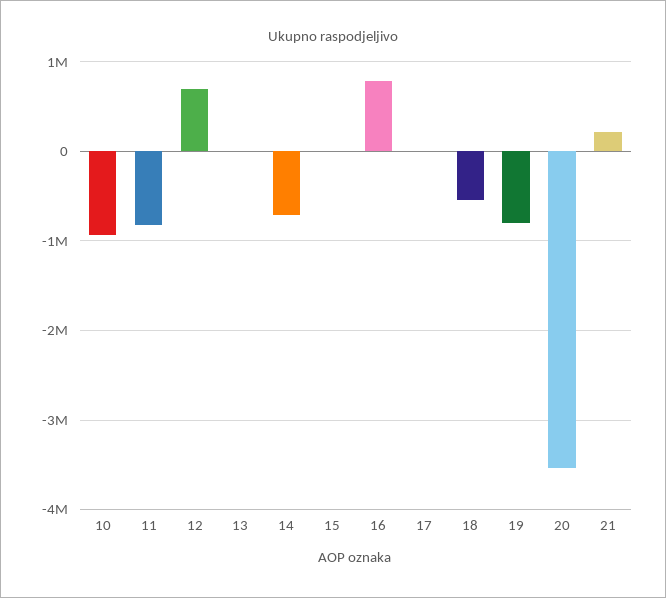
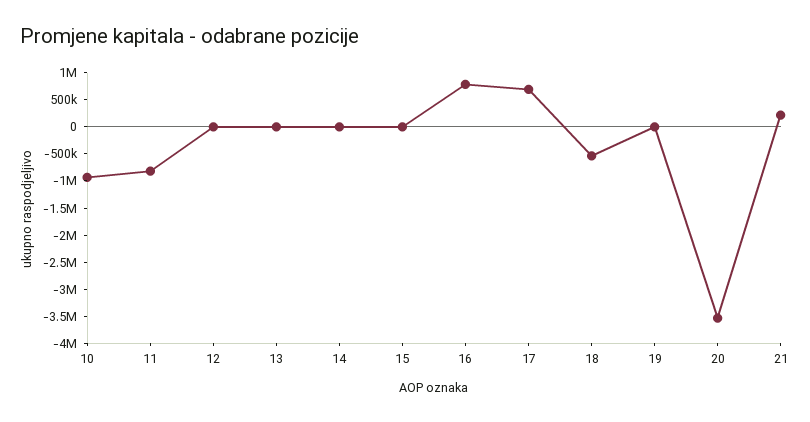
12: 700000 -> 0
14: -700000 -> 0
17: 0 -> 750000
19: -800000 -> 0

